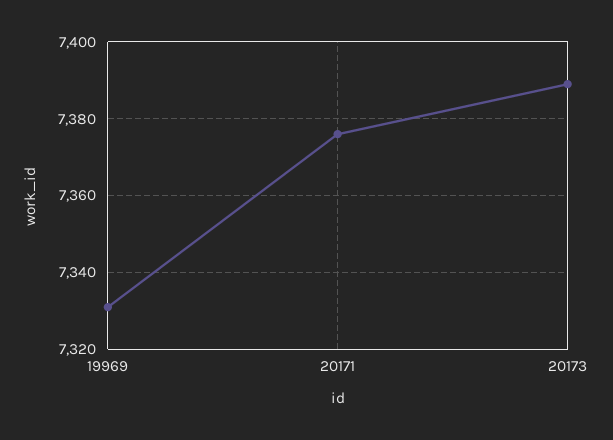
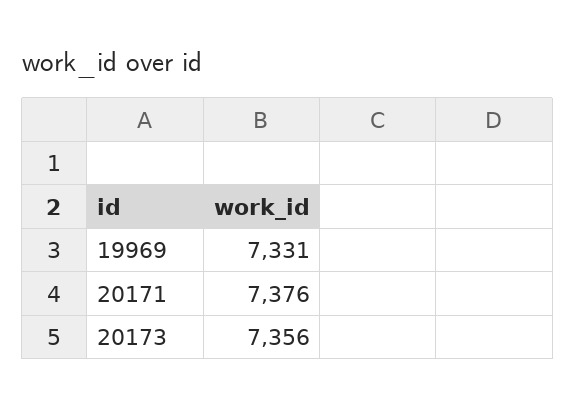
20173: 7390 -> 7356

